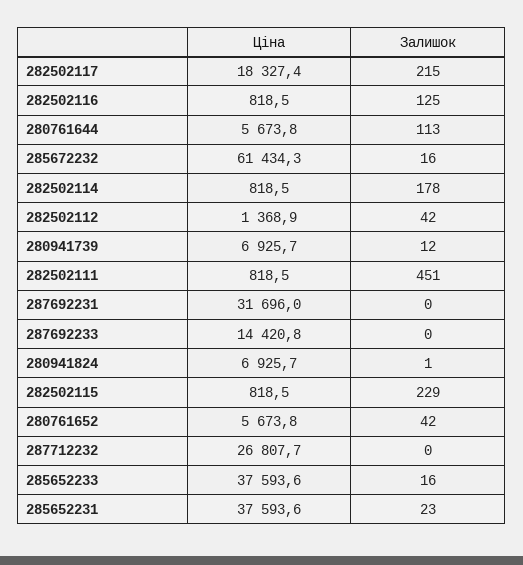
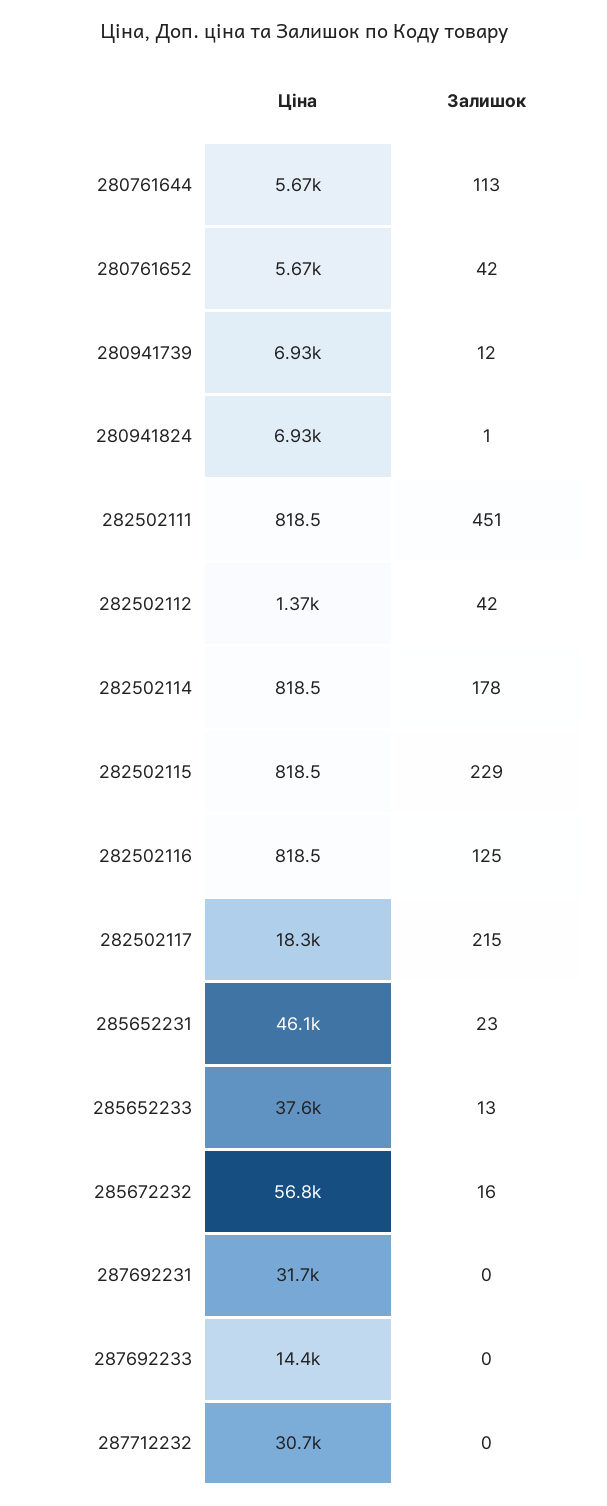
Ціна, 285672232: 61434.3 -> 56800
Ціна, 287712232: 26807.7 -> 30700
Залишок, 285652233: 16 -> 13
Ціна, 285652231: 37593.6 -> 46100

